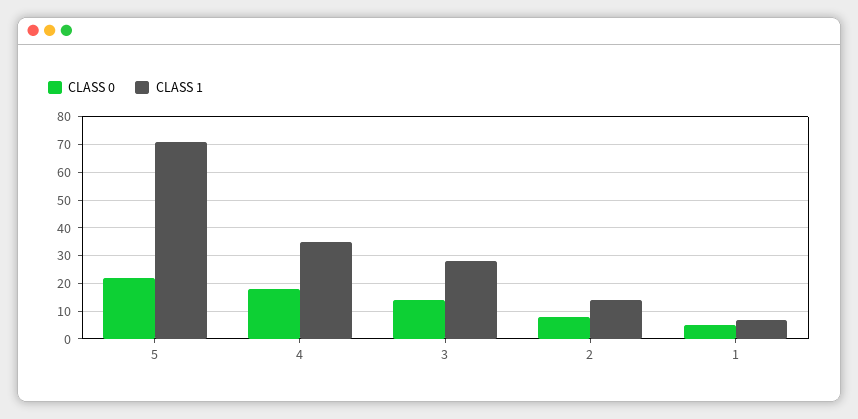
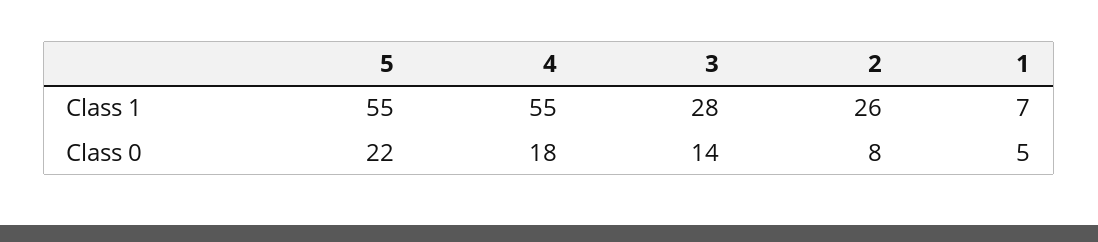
CLASS 1, 5: 70 -> 55
CLASS 1, 4: 35 -> 55
CLASS 1, 2: 15 -> 26

